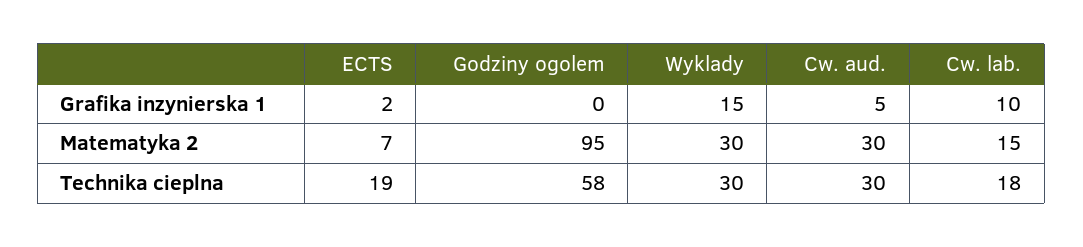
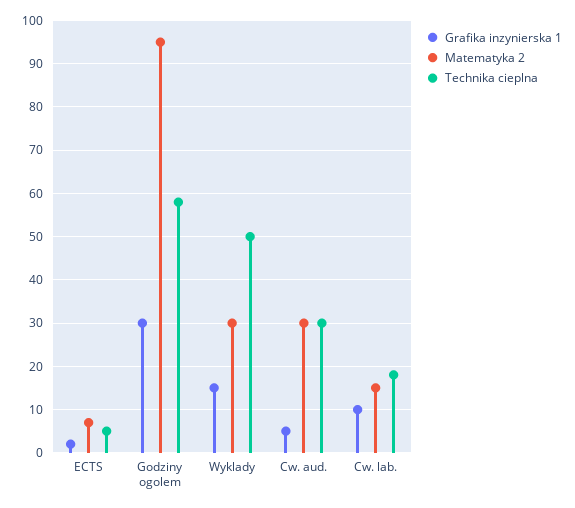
Grafika inzynierska 1, Godziny ogolem: 0 -> 30
Technika cieplna, ECTS: 19 -> 5
Technika cieplna, Wyklady: 30 -> 50

